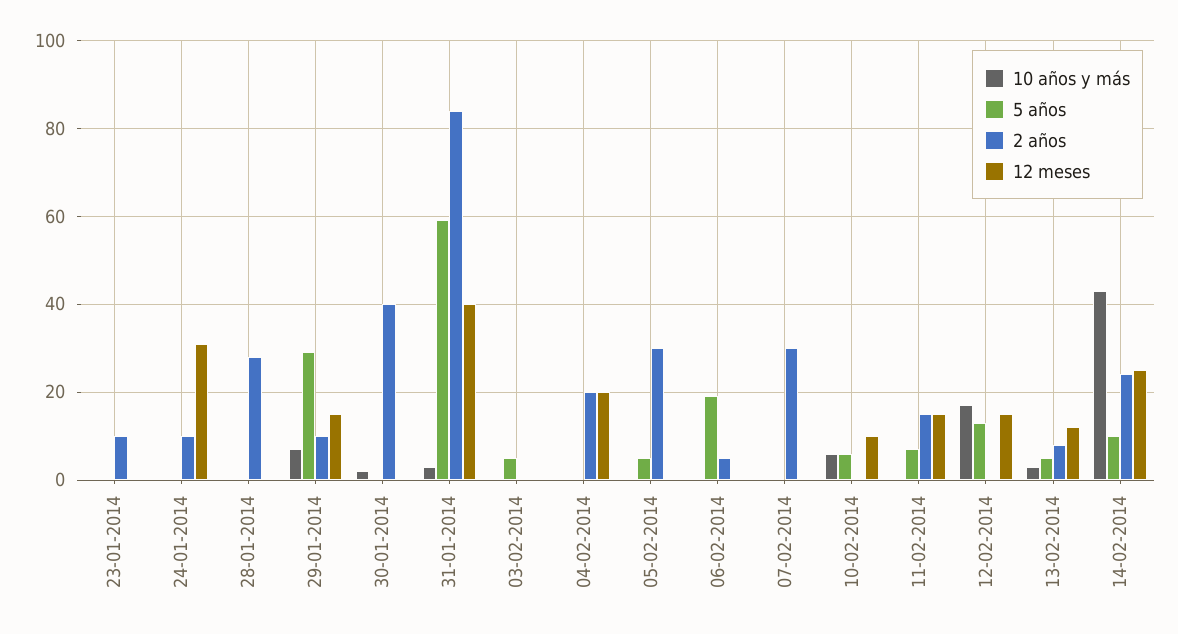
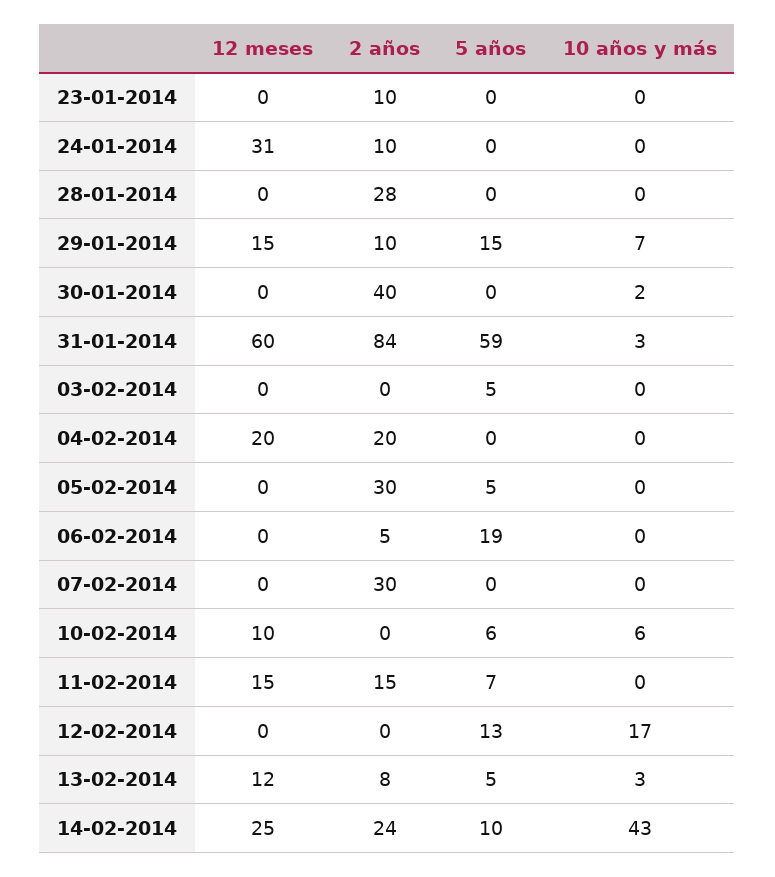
5 años, 29-01-2014: 30 -> 15
12 meses, 31-01-2014: 40 -> 60
12 meses, 12-02-2014: 15 -> 0

